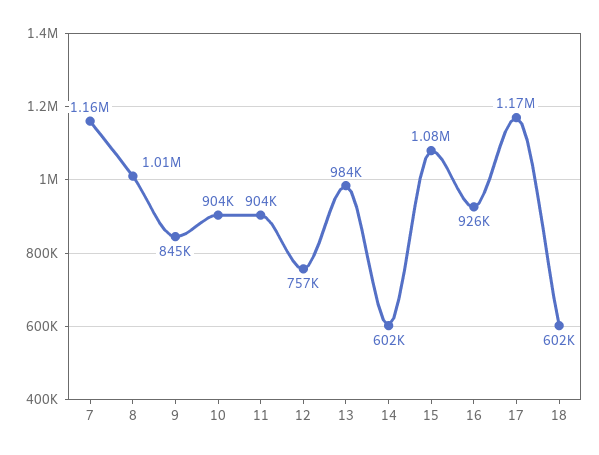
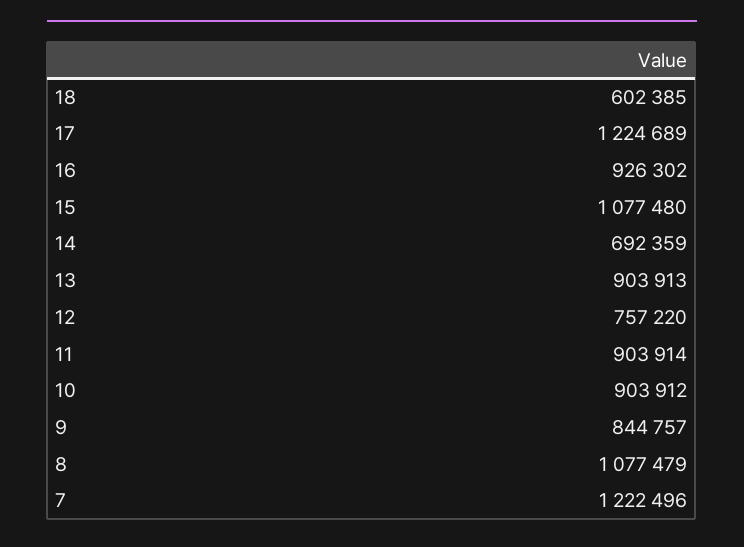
7: 1160000 -> 1222496
8: 1010000 -> 1077479
13: 984000 -> 903913
14: 602000 -> 692359
17: 1170000 -> 1224689

